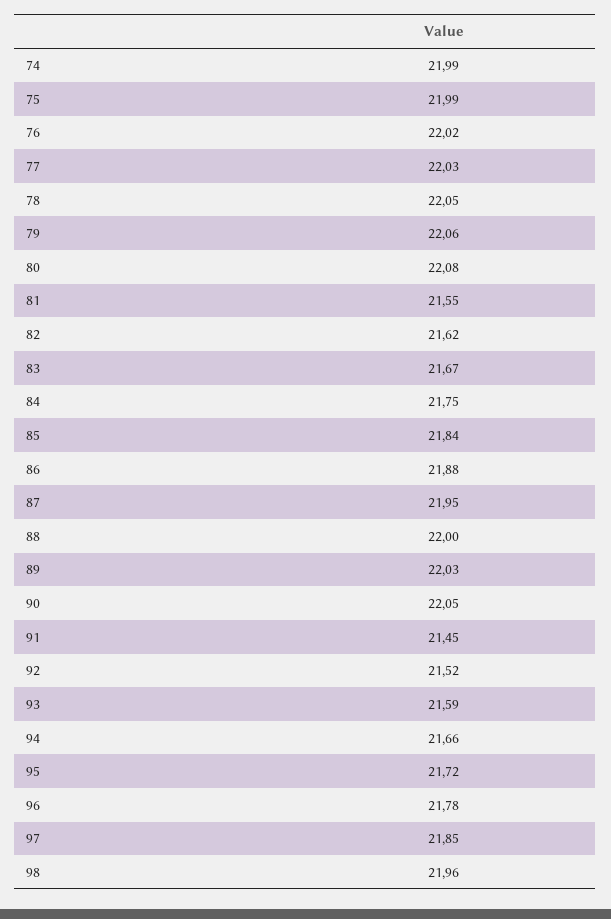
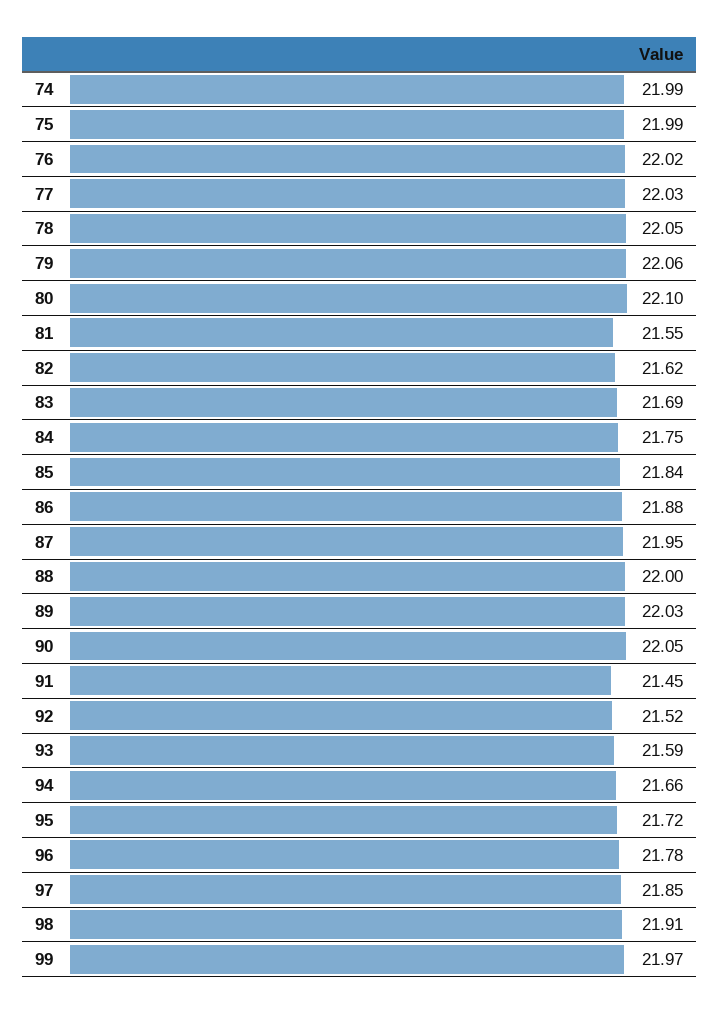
80: 22.08 -> 22.1
83: 21.67 -> 21.69
98: 21.96 -> 21.91
99: none -> 21.97

